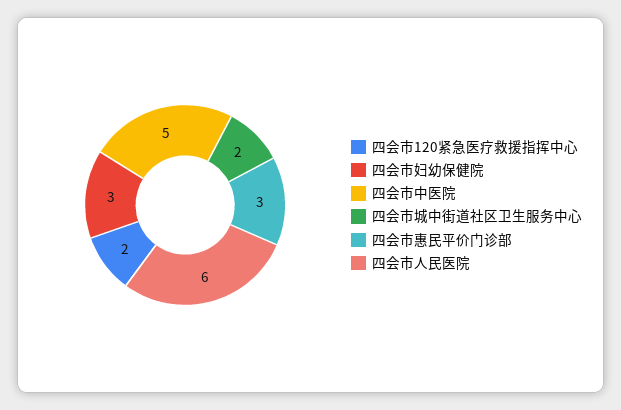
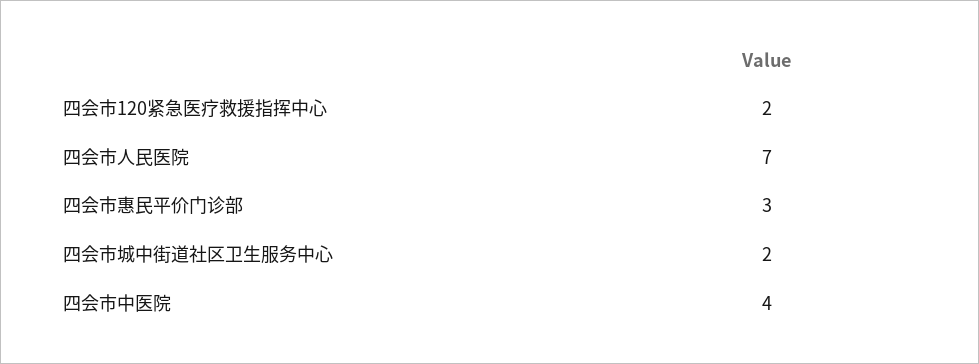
四会市妇幼保健院: 3 -> none
四会市中医院: 5 -> 4
四会市人民医院: 6 -> 7

